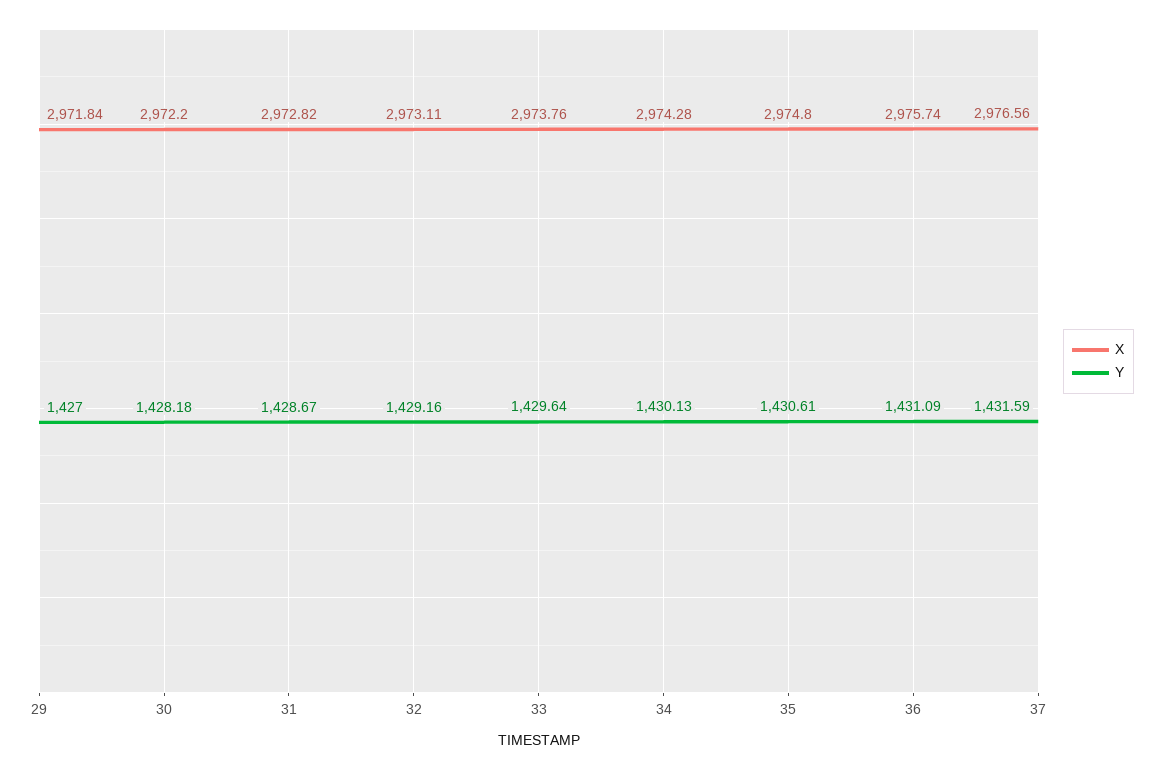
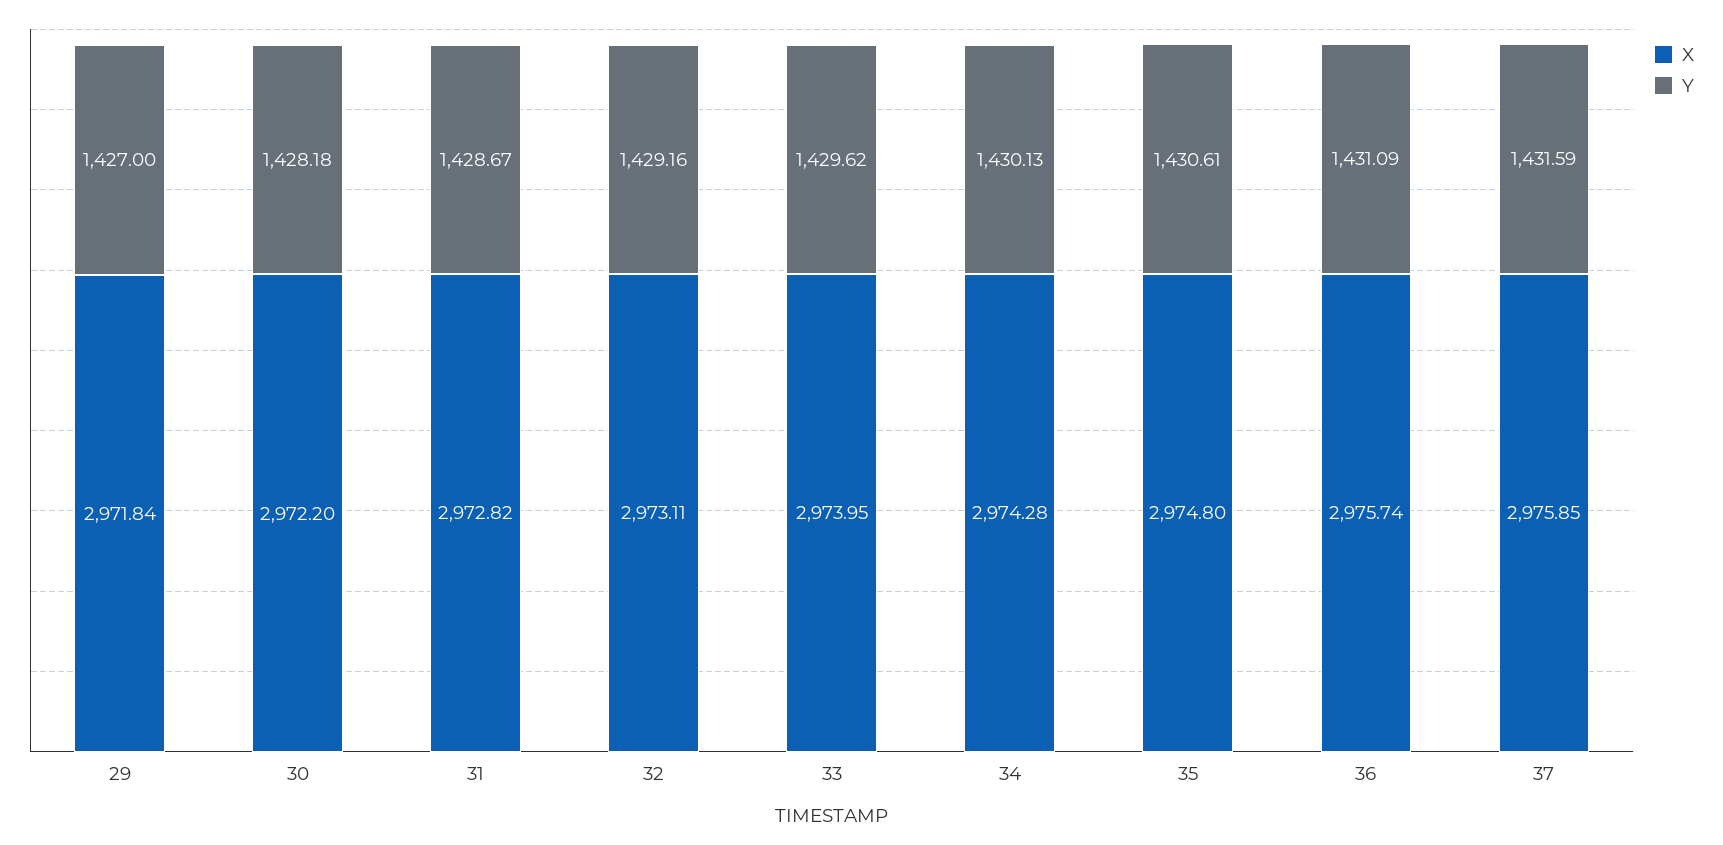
X, 33: 2973.76 -> 2973.95
Y, 33: 1429.64 -> 1429.62
X, 37: 2976.56 -> 2975.85

